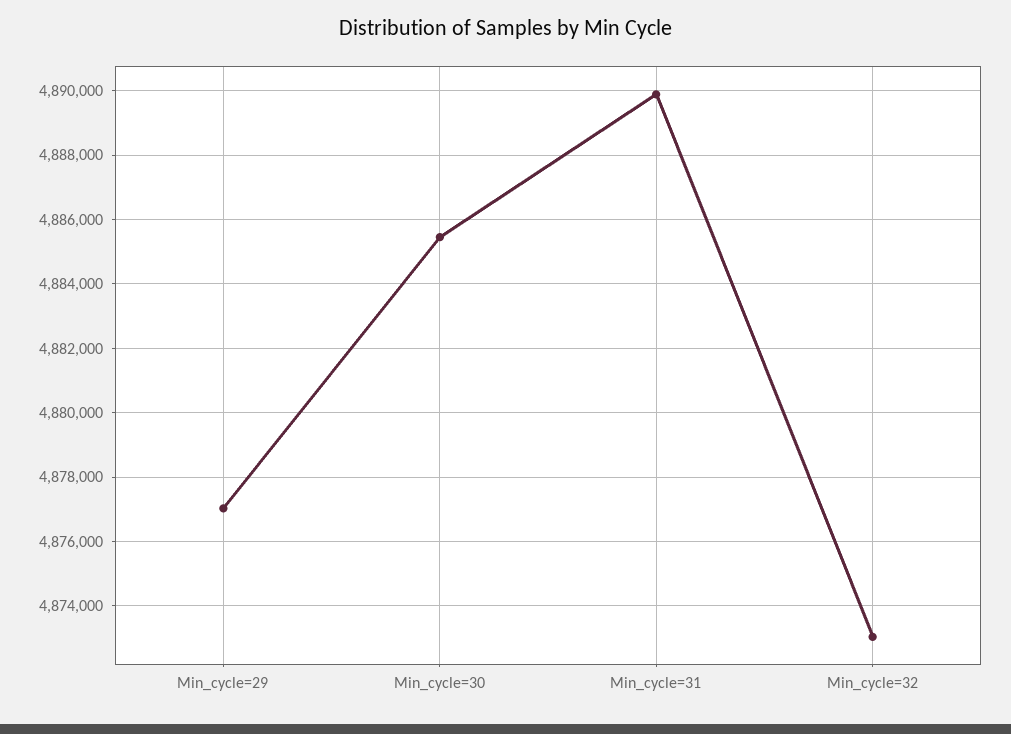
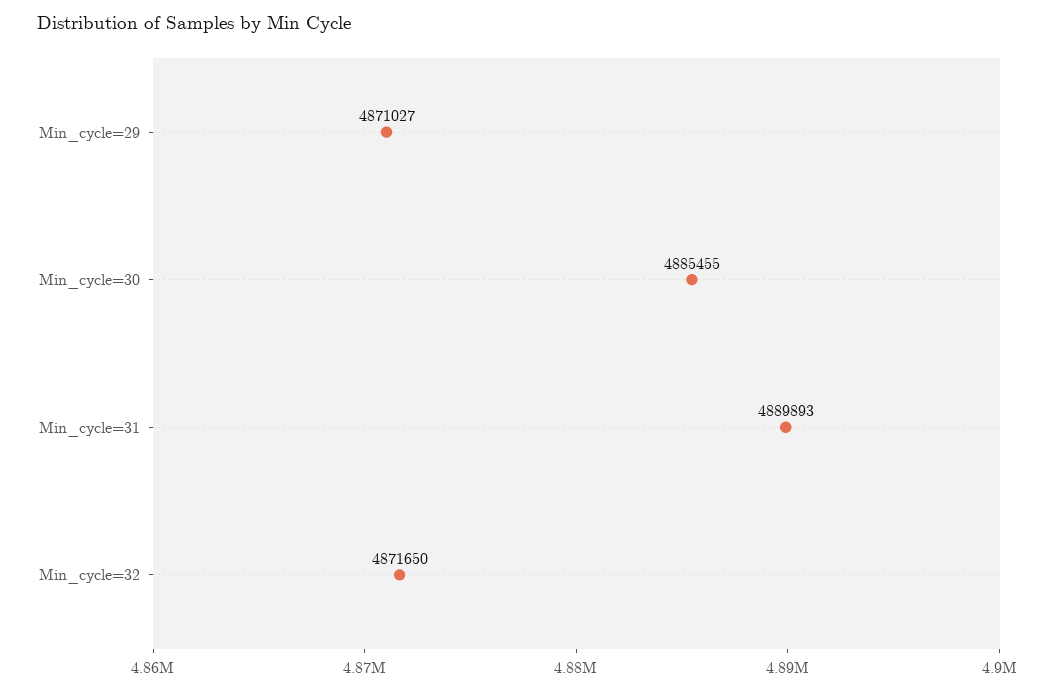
Min_cycle=29: 4877000 -> 4871027
Min_cycle=32: 4873000 -> 4871650

